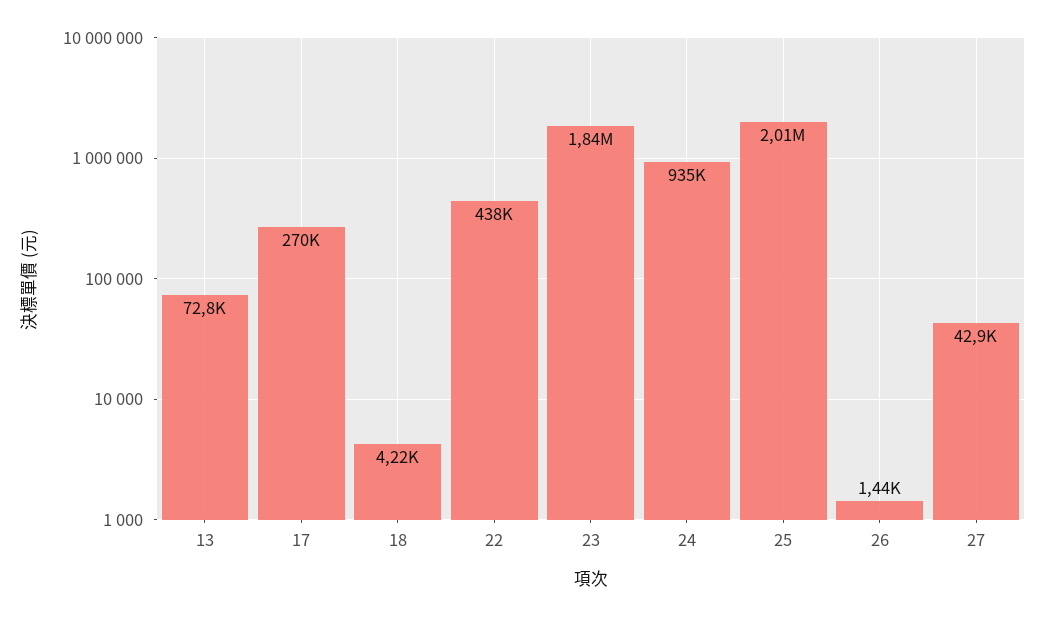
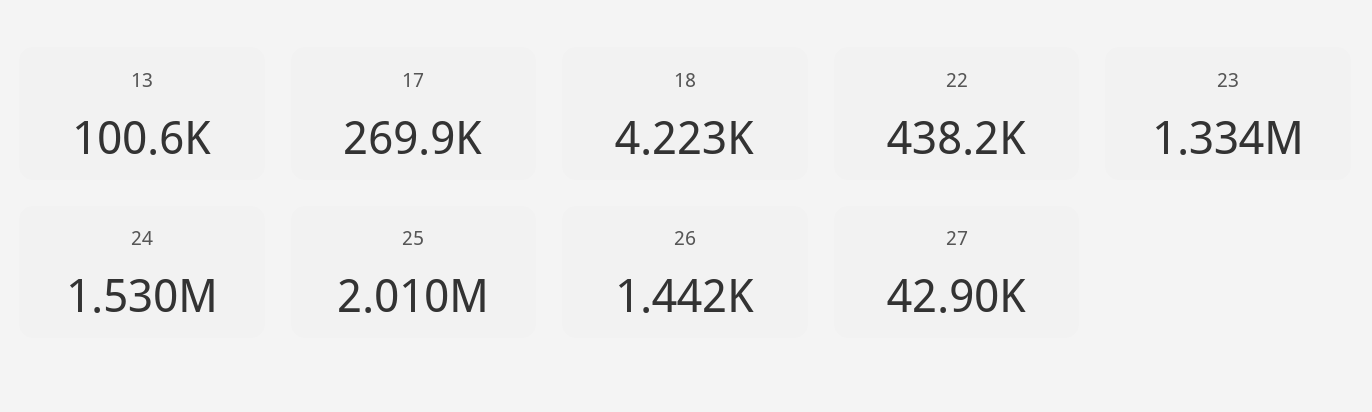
13: 72800 -> 100600
23: 1840000 -> 1334000
24: 935000 -> 1530000

